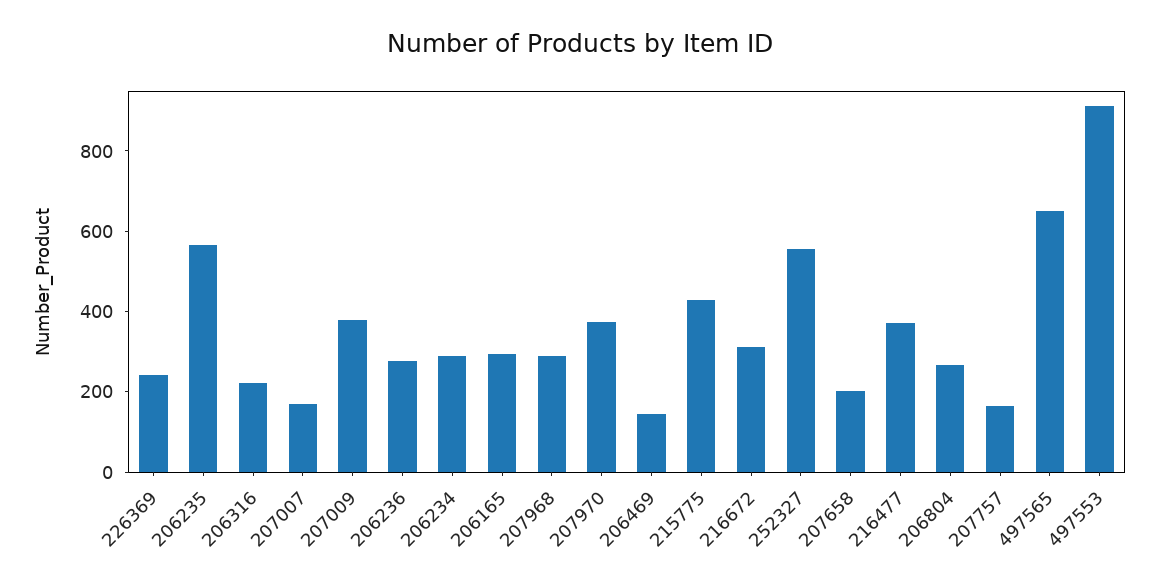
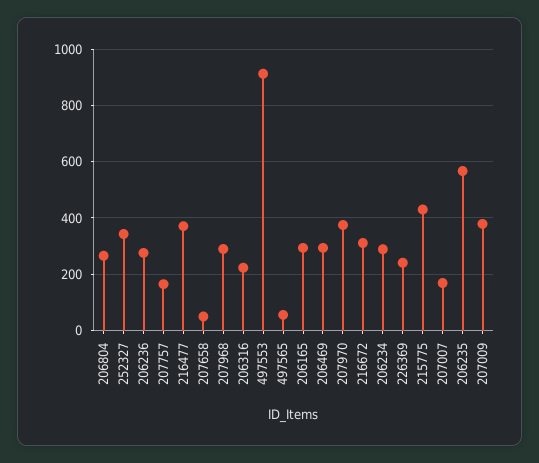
206469: 150 -> 300
252327: 550 -> 350
207658: 200 -> 50
497565: 650 -> 50

